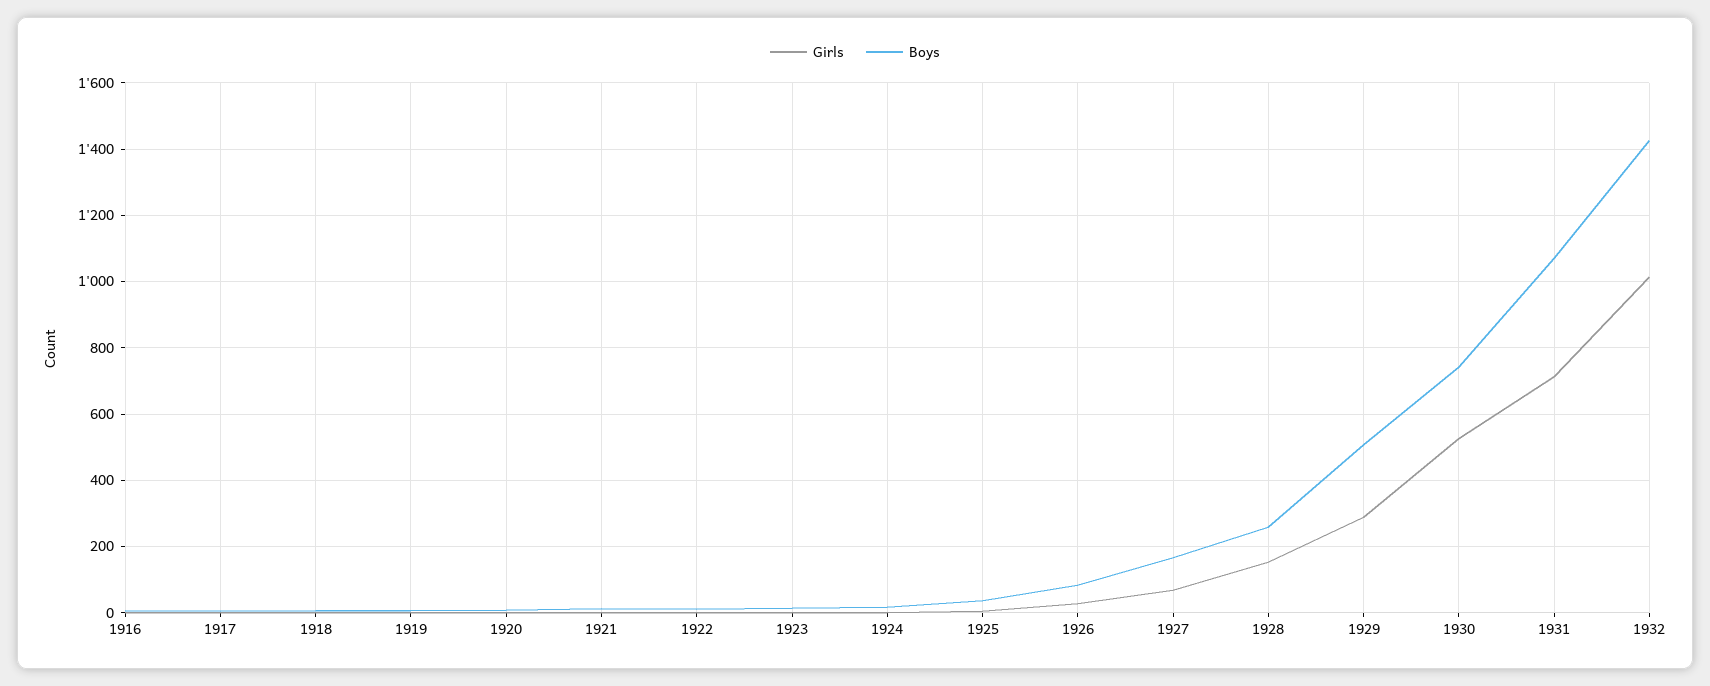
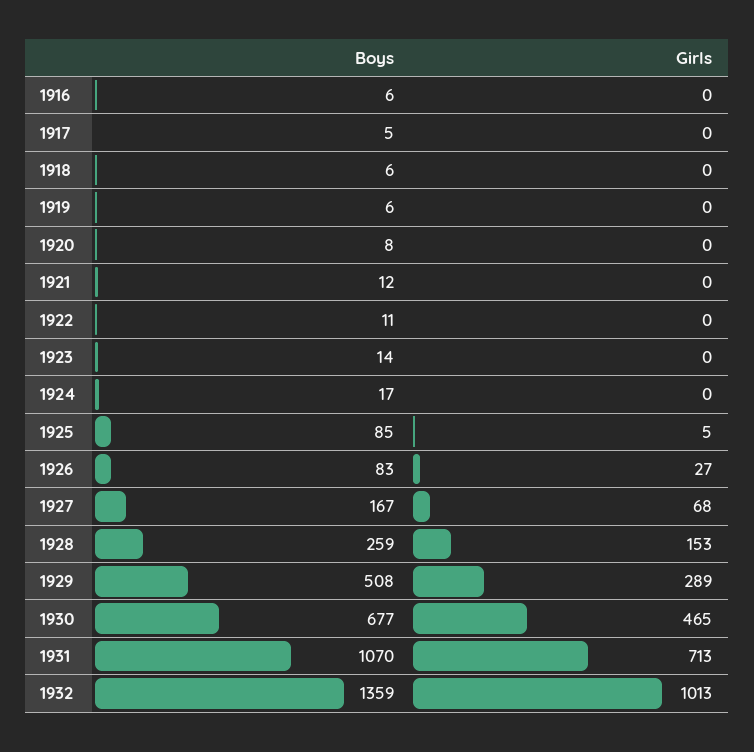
Boys, 1925: 40 -> 85
Girls, 1930: 520 -> 465
Boys, 1930: 740 -> 677
Boys, 1932: 1420 -> 1359

